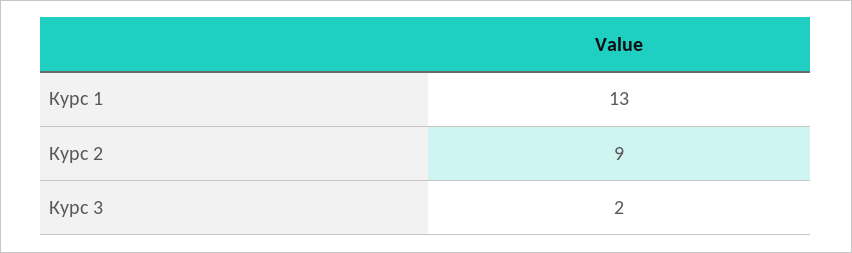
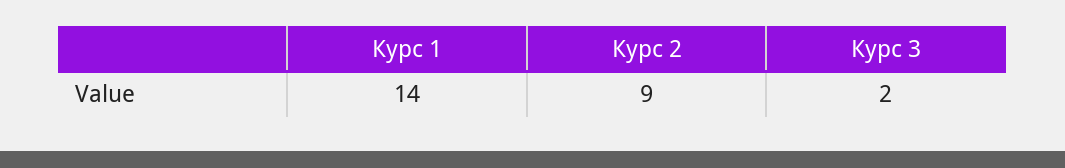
Курс 1: 13 -> 14

